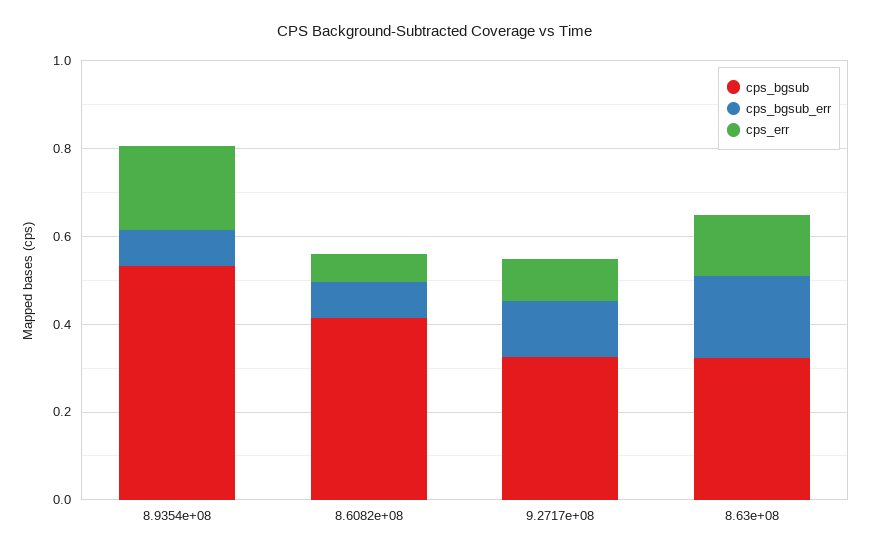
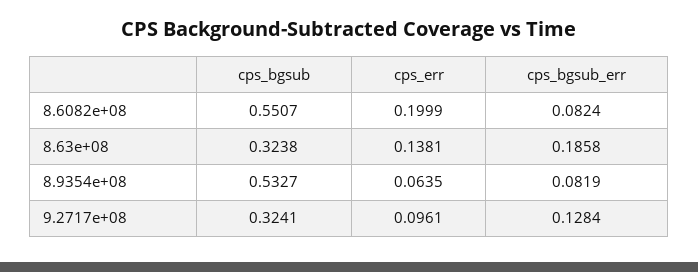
cps_err, 8.9354e+08: 0.2 -> 0.0635
cps_bgsub, 8.6082e+08: 0.4 -> 0.5507
cps_err, 8.6082e+08: 0.05 -> 0.1999

